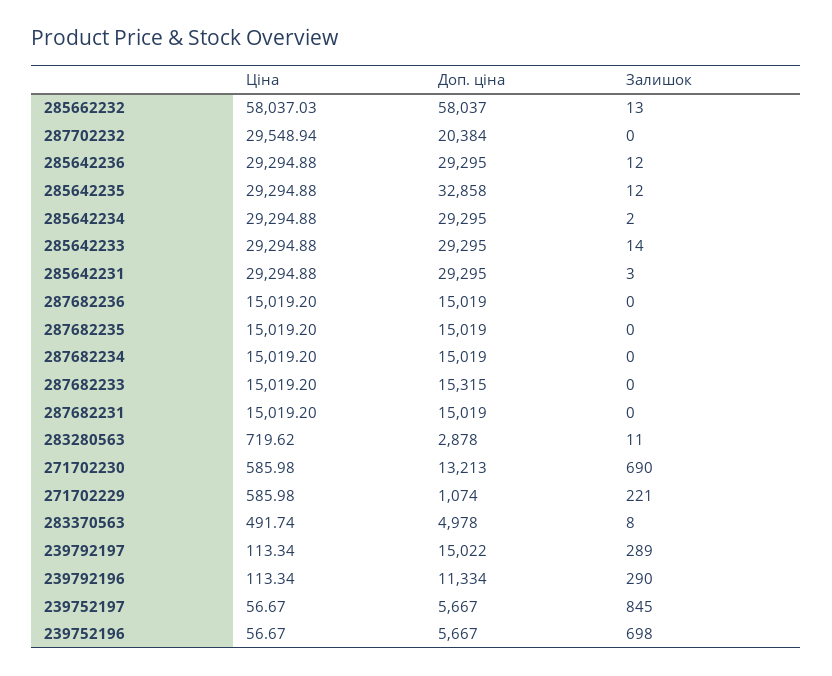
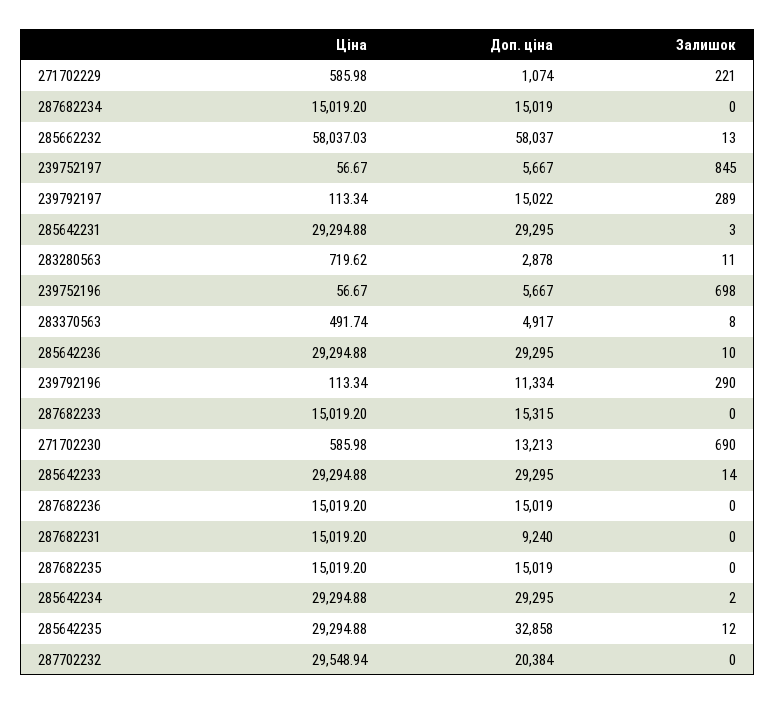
Залишок, 285642236: 12 -> 10
Доп. ціна, 287682231: 15019 -> 9240
Доп. ціна, 283370563: 4978 -> 4917

